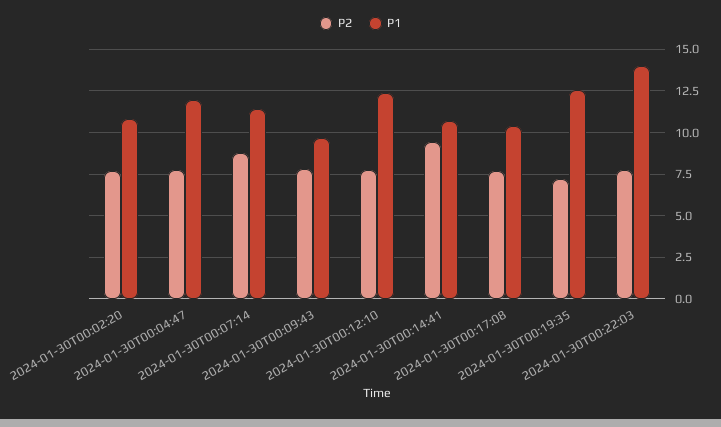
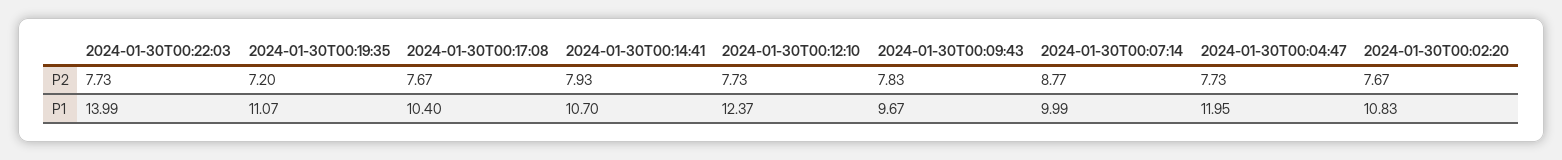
P1, 2024-01-30T00:07:14: 11.5 -> 9.99
P2, 2024-01-30T00:14:41: 9.5 -> 7.93
P1, 2024-01-30T00:19:35: 12.5 -> 11.07

